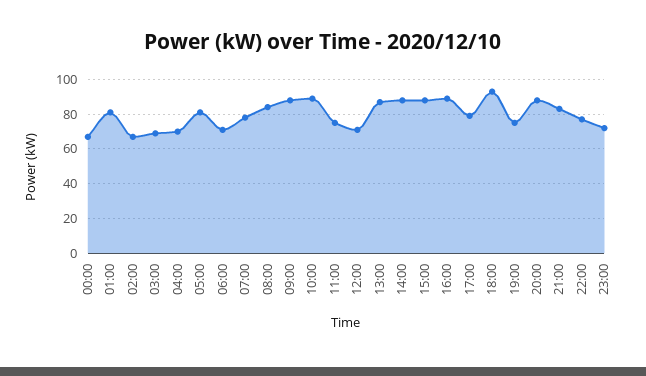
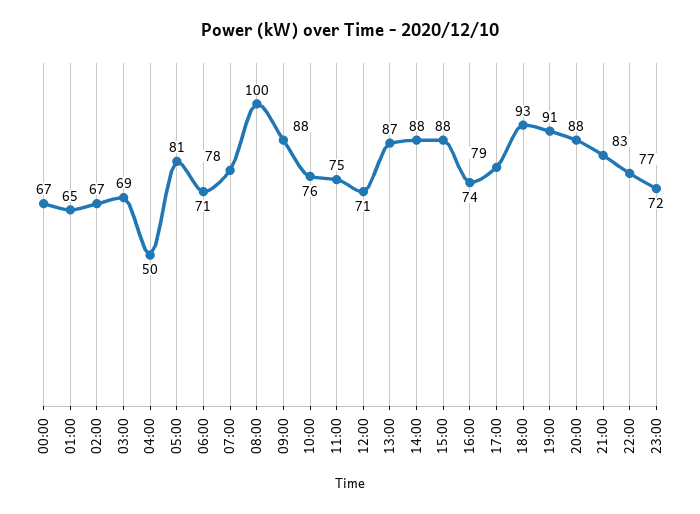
01:00: 80 -> 65
04:00: 70 -> 50
08:00: 85 -> 100
10:00: 90 -> 76
16:00: 90 -> 74
19:00: 75 -> 91

